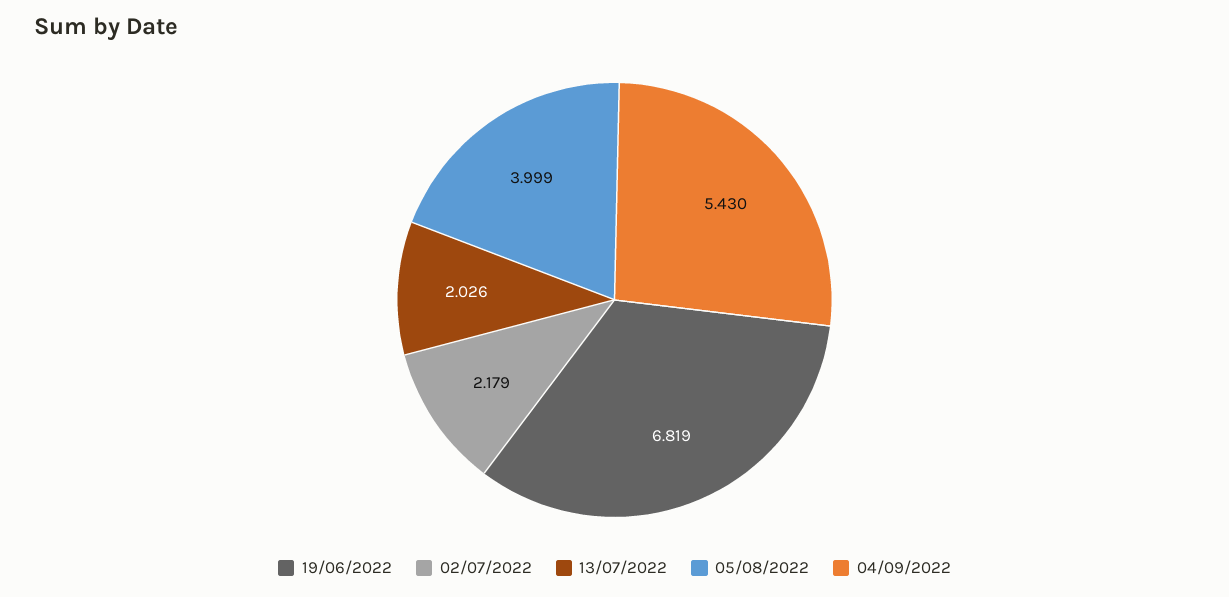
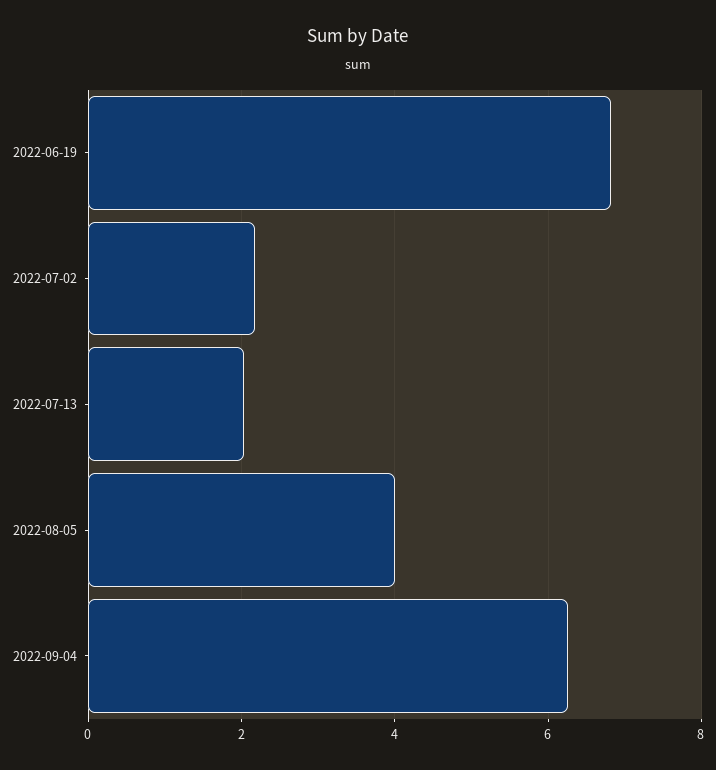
04/09/2022: 5.43 -> 6.2

